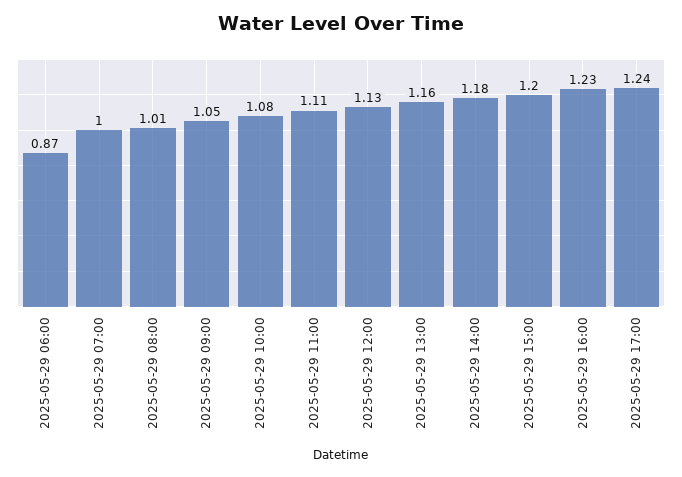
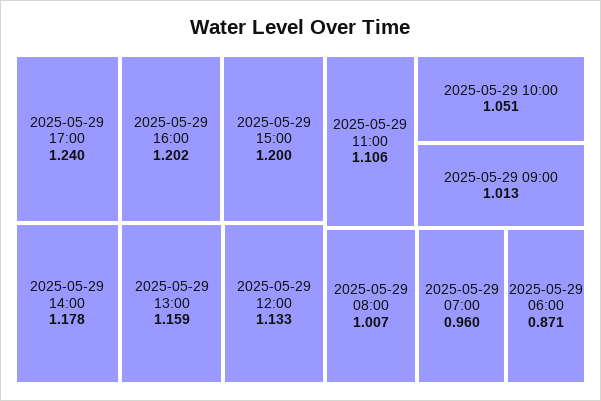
2025-05-29 07:00: 1 -> 0.96
2025-05-29 09:00: 1.05 -> 1.013
2025-05-29 10:00: 1.08 -> 1.051
2025-05-29 16:00: 1.23 -> 1.202

